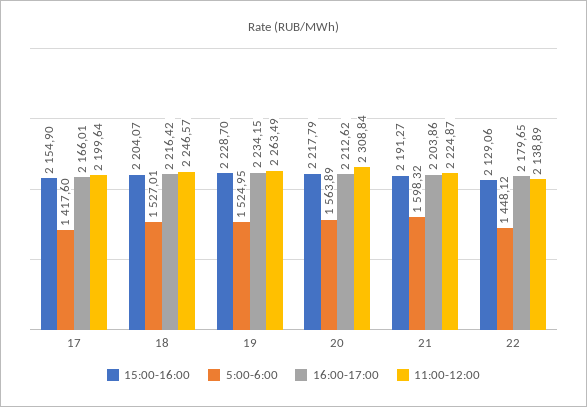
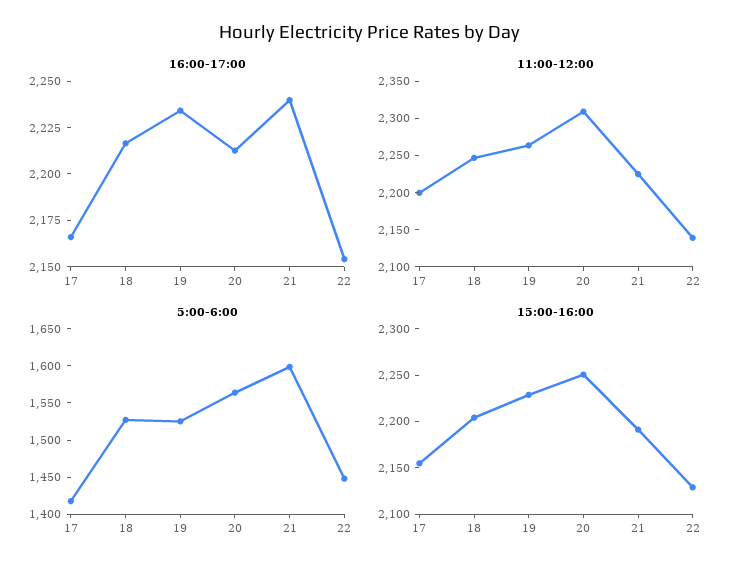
15:00-16:00, 20: 2217.79 -> 2250
16:00-17:00, 21: 2203.86 -> 2240
16:00-17:00, 22: 2179.65 -> 2155

